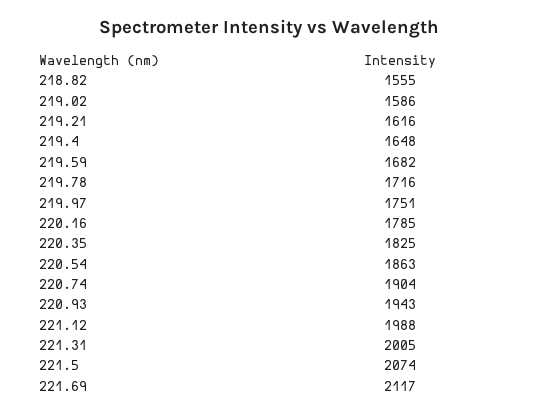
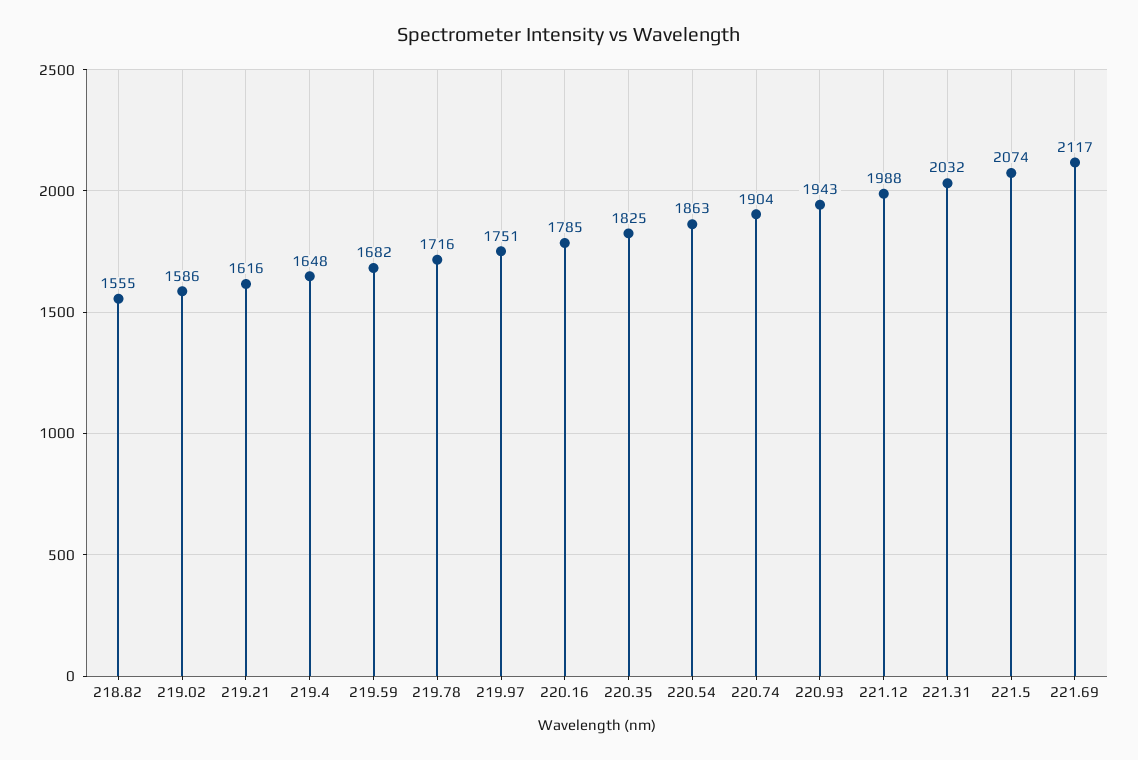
221.31: 2005 -> 2032

